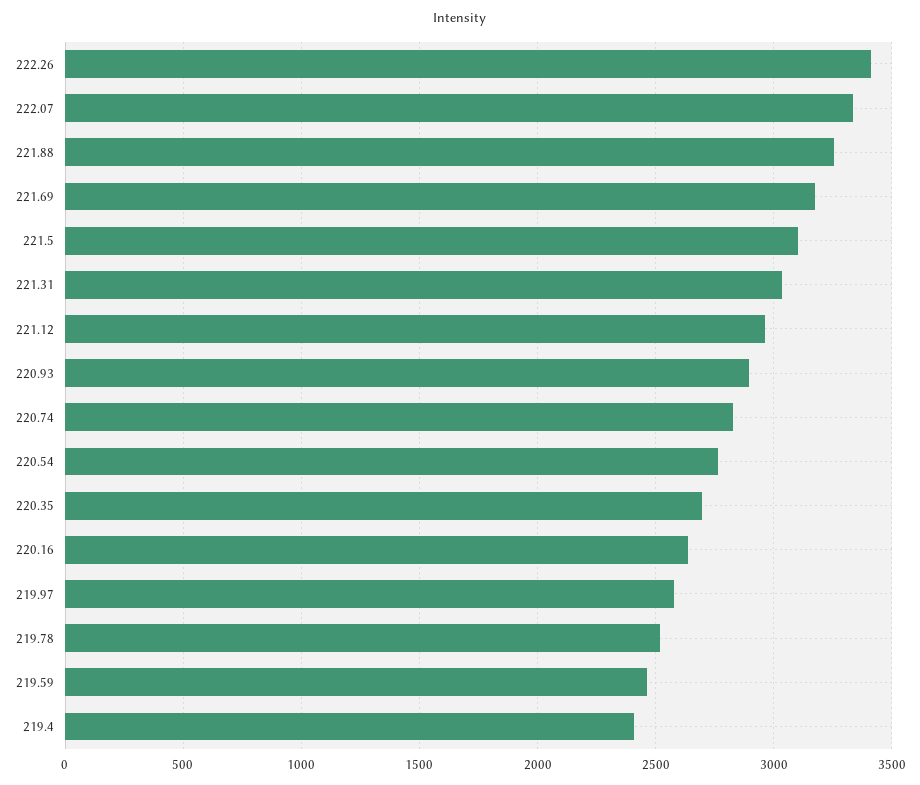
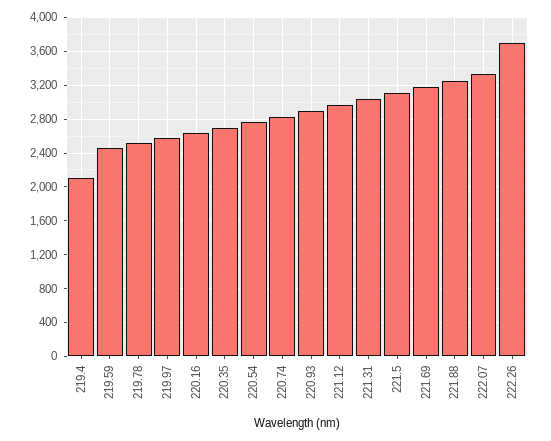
222.26: 3400 -> 3700
219.4: 2400 -> 2100

